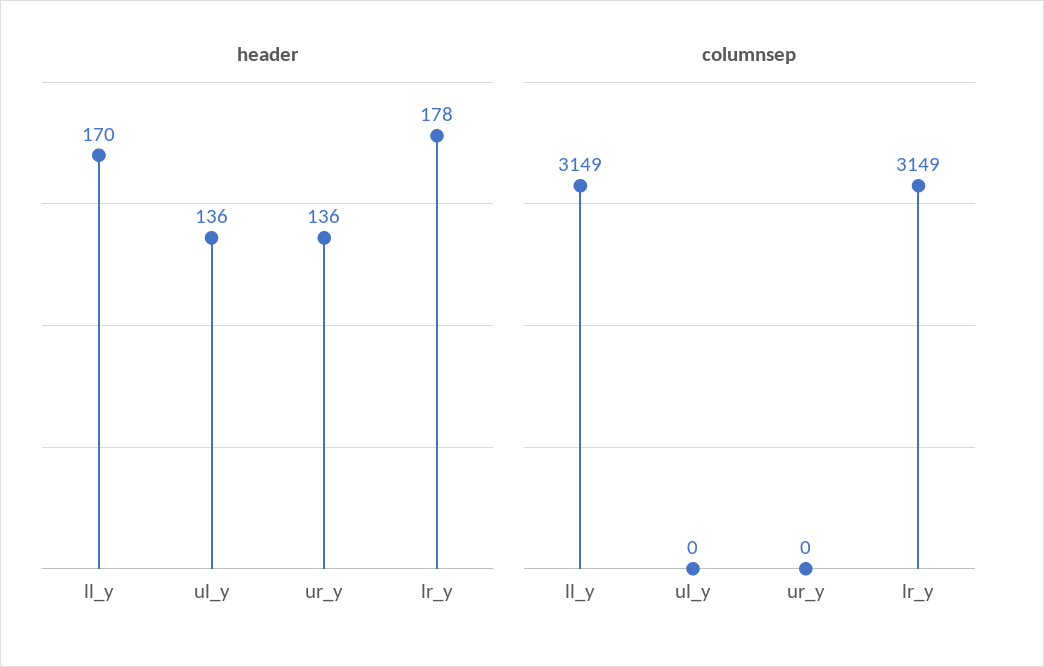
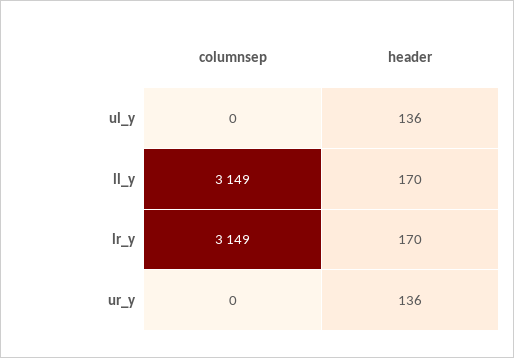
header, lr_y: 178 -> 170

